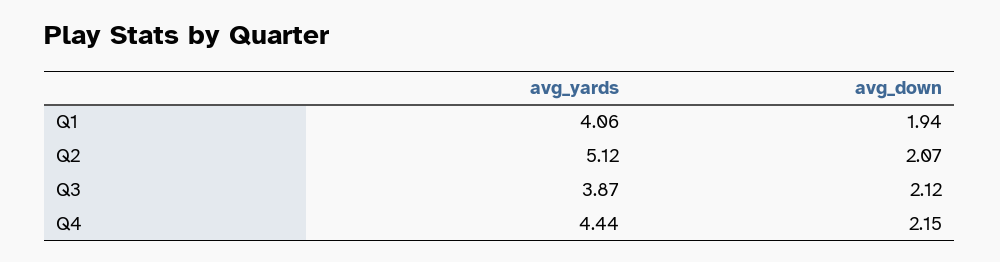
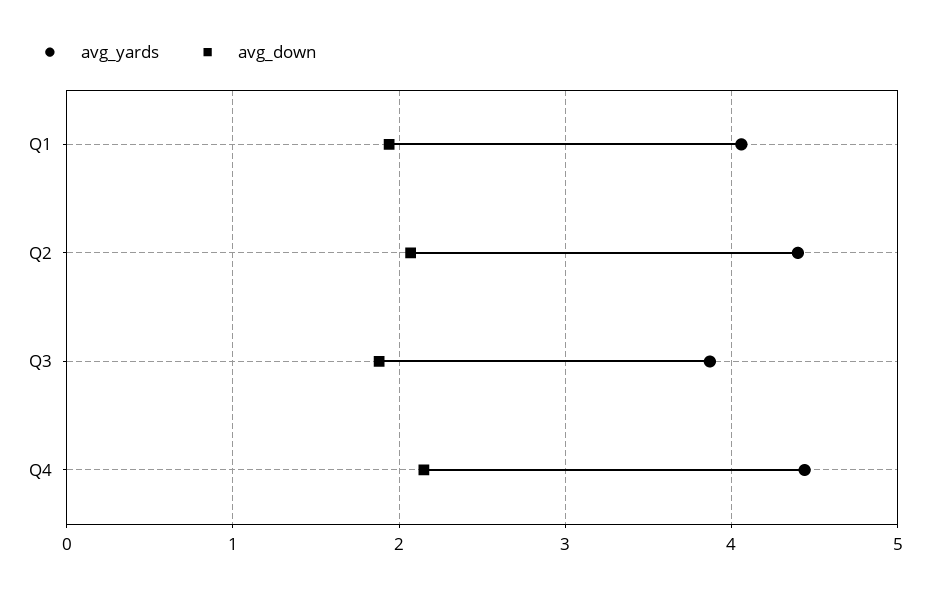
avg_yards, Q2: 5.12 -> 4.4
avg_down, Q3: 2.12 -> 1.9

